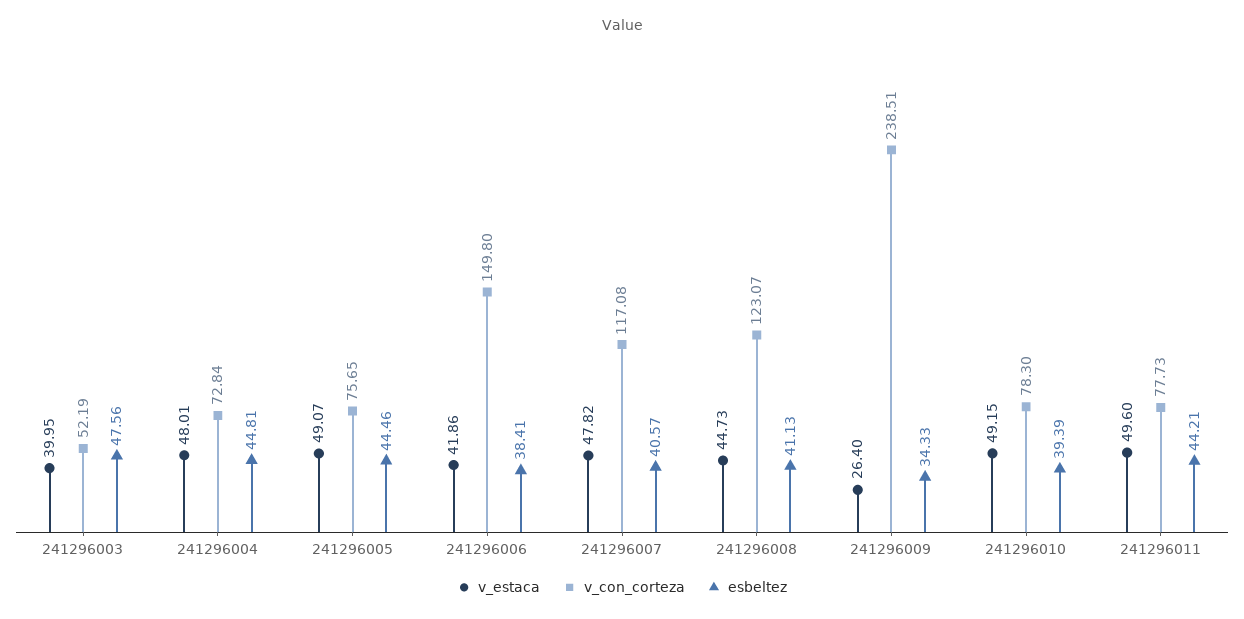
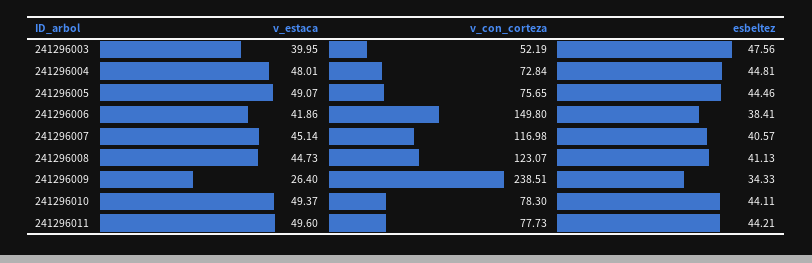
v_estaca, 241296007: 47.82 -> 45.14
v_con_corteza, 241296007: 117.08 -> 116.98
v_estaca, 241296010: 49.15 -> 49.37
esbeltez, 241296010: 39.39 -> 44.11

